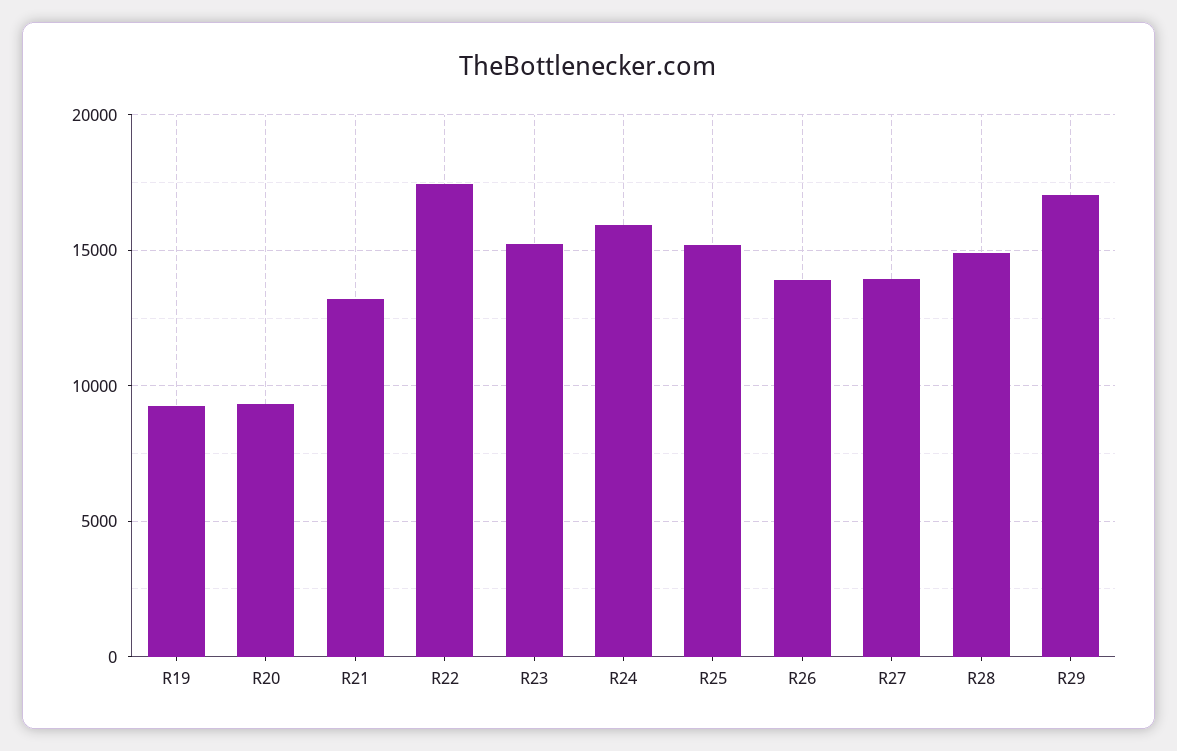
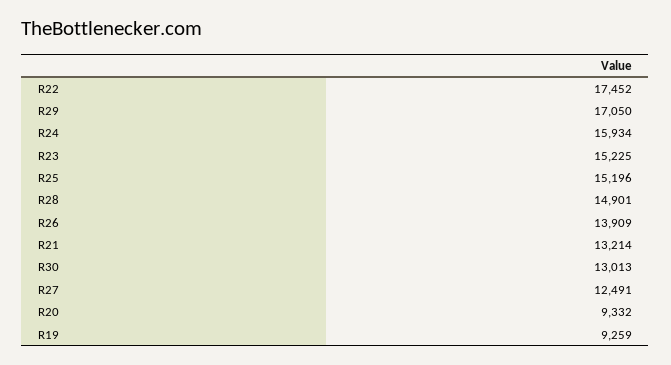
R27: 14000 -> 12491
R30: none -> 13013

